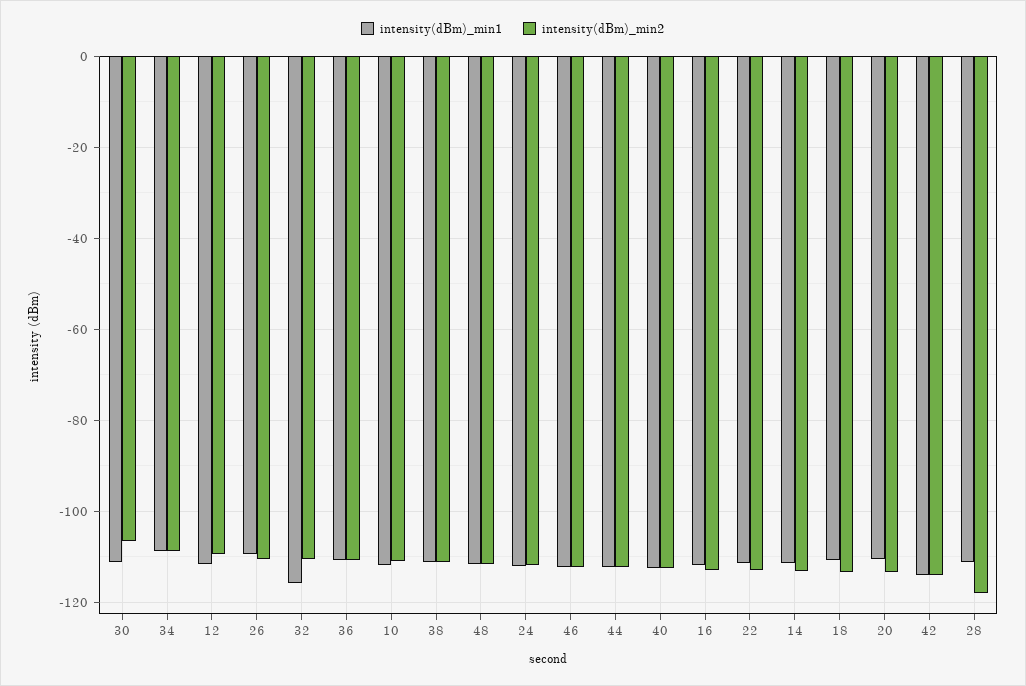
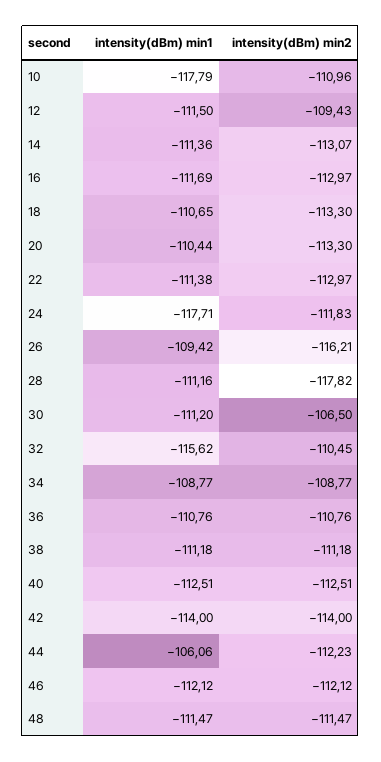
intensity(dBm)_min2, 26: -110 -> -116.21
intensity(dBm)_min1, 10: -112 -> -117.79
intensity(dBm)_min1, 24: -112 -> -117.71
intensity(dBm)_min1, 44: -112 -> -106.06

